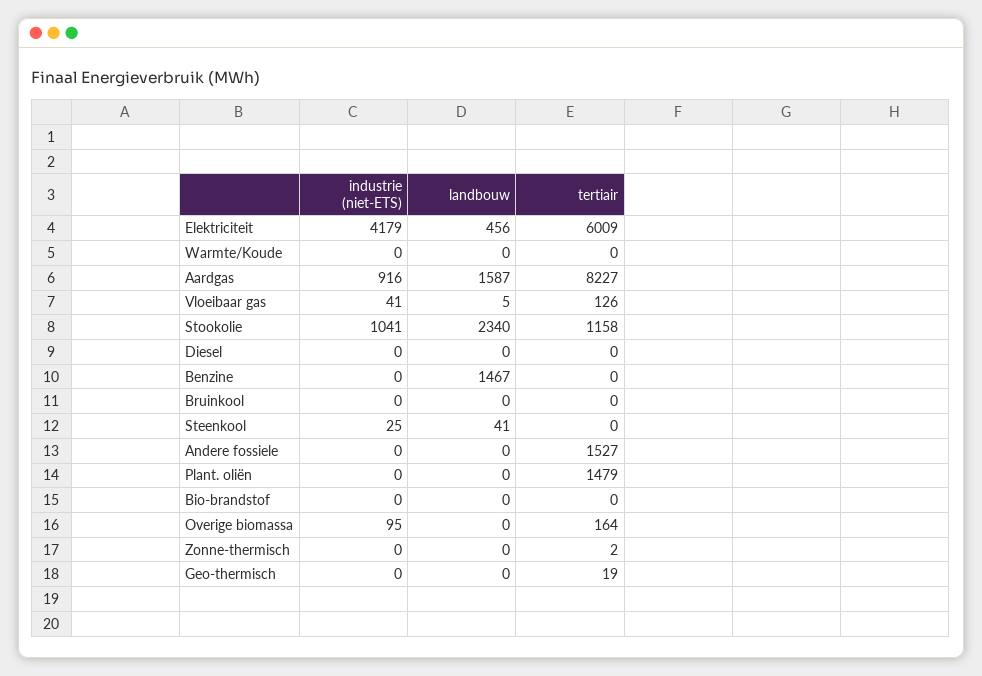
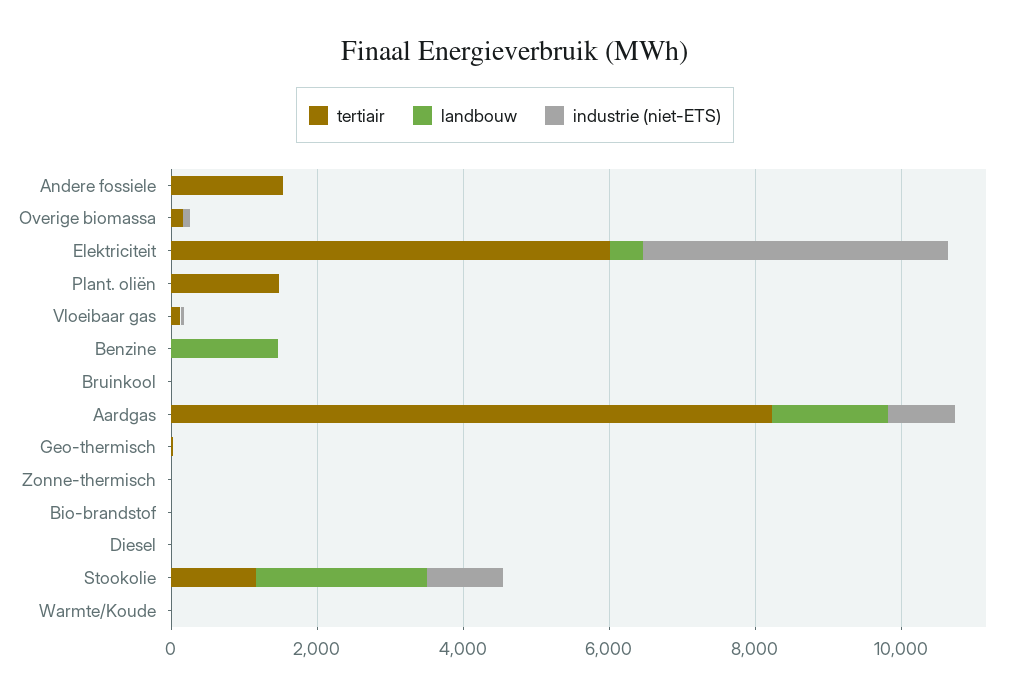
industrie (niet-ETS), Steenkool: 25 -> none
landbouw, Steenkool: 41 -> none
tertiair, Steenkool: 0 -> none

